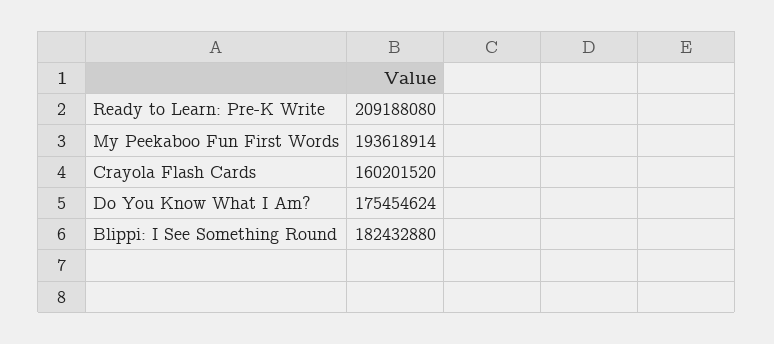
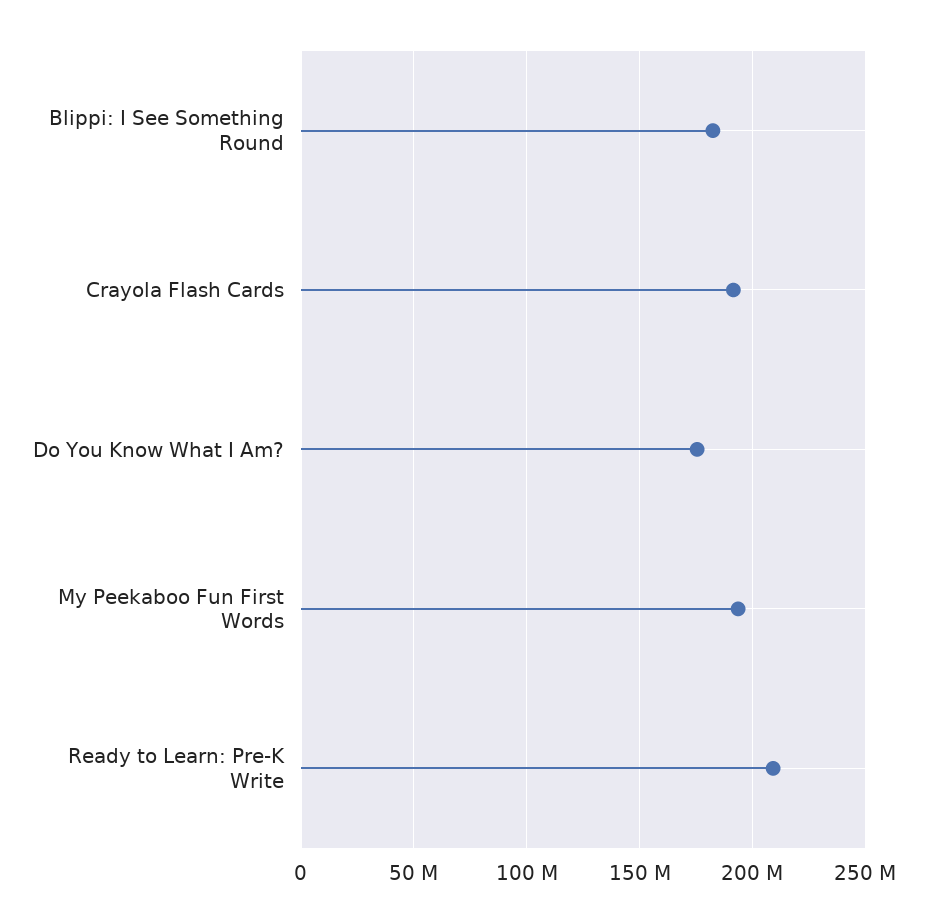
Crayola Flash Cards: 160201520 -> 190000000

